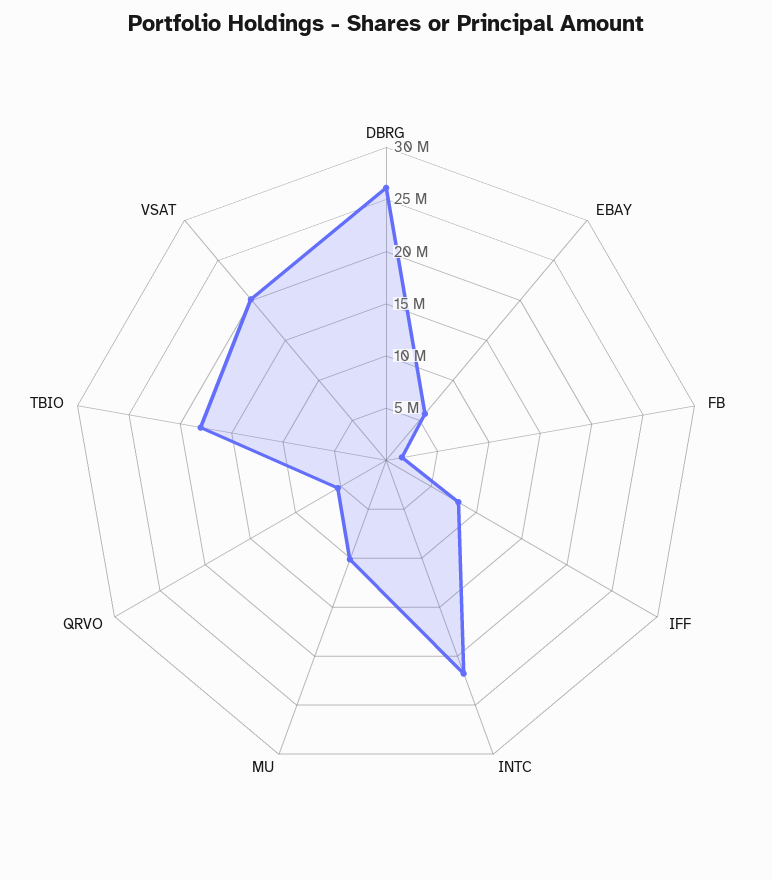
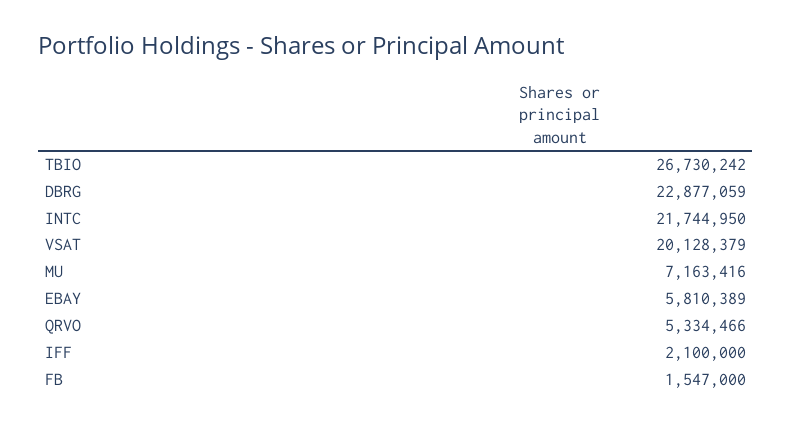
DBRG: 26000000 -> 22877059
IFF: 8000000 -> 2100000
MU: 10000000 -> 7163416
TBIO: 18000000 -> 26730242

